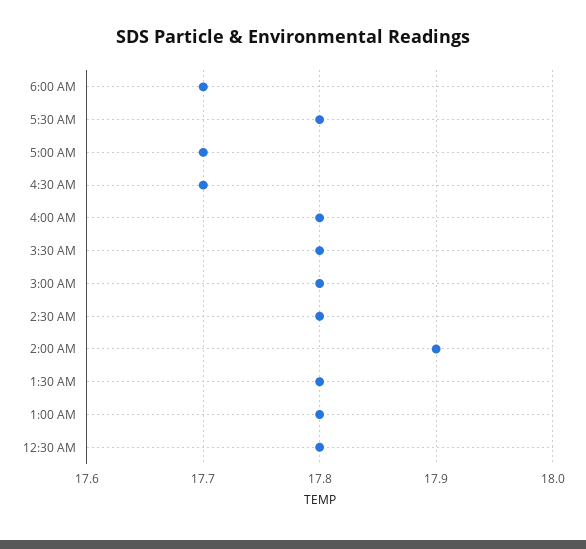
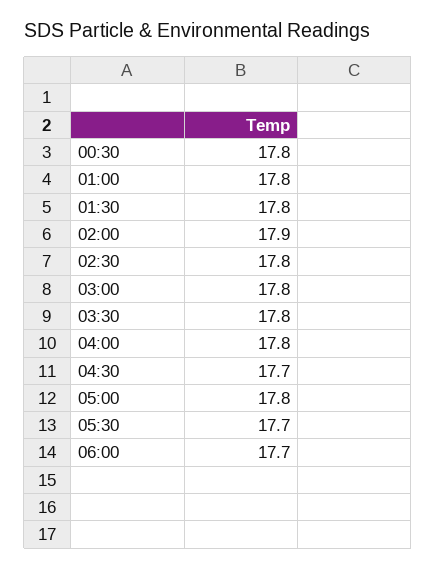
5:30 AM: 17.8 -> 17.7
5:00 AM: 17.7 -> 17.8

